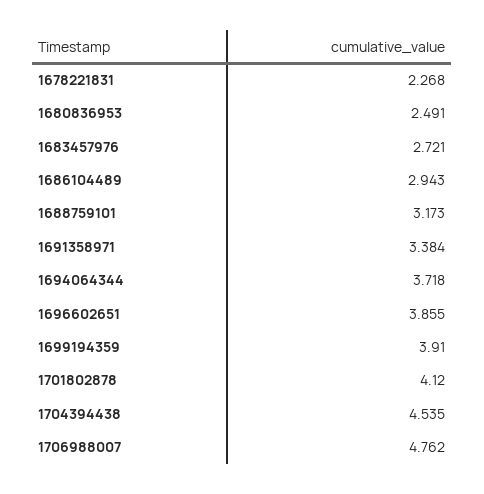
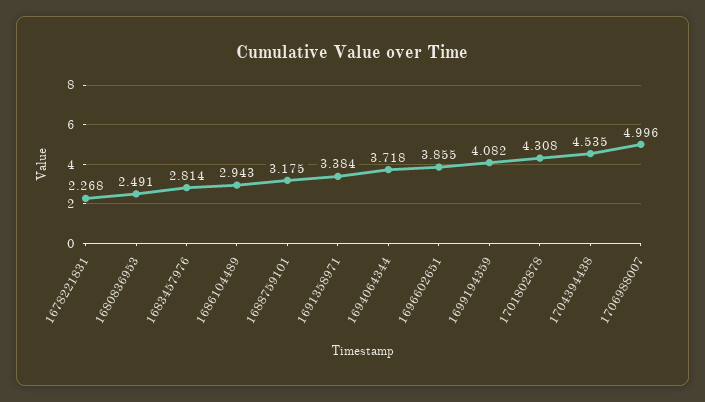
1683457976: 2.721 -> 2.814
1688759101: 3.173 -> 3.175
1699194359: 3.91 -> 4.082
1701802878: 4.12 -> 4.308
1706988007: 4.762 -> 4.996

